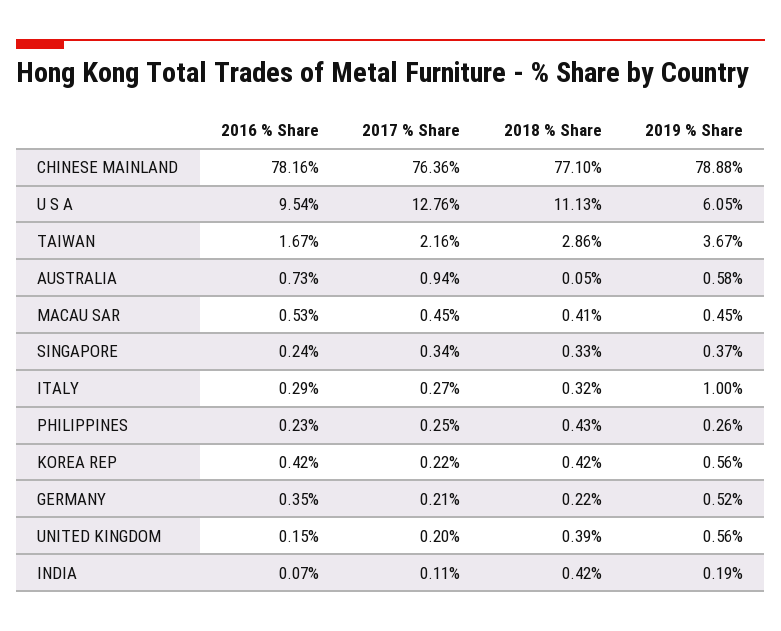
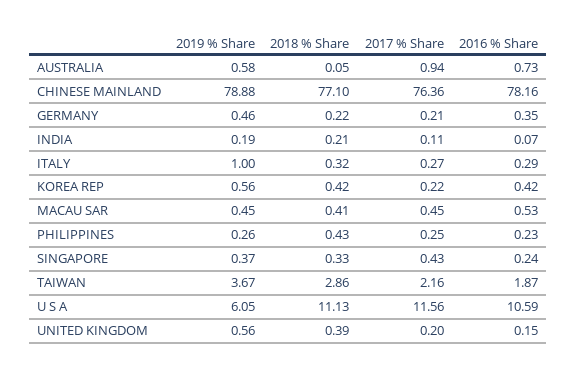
2016 % Share, U S A: 9.54 -> 10.59
2017 % Share, U S A: 12.76 -> 11.56
2016 % Share, TAIWAN: 1.67 -> 1.87
2017 % Share, SINGAPORE: 0.34 -> 0.43
2019 % Share, GERMANY: 0.52 -> 0.46
2018 % Share, INDIA: 0.42 -> 0.21

